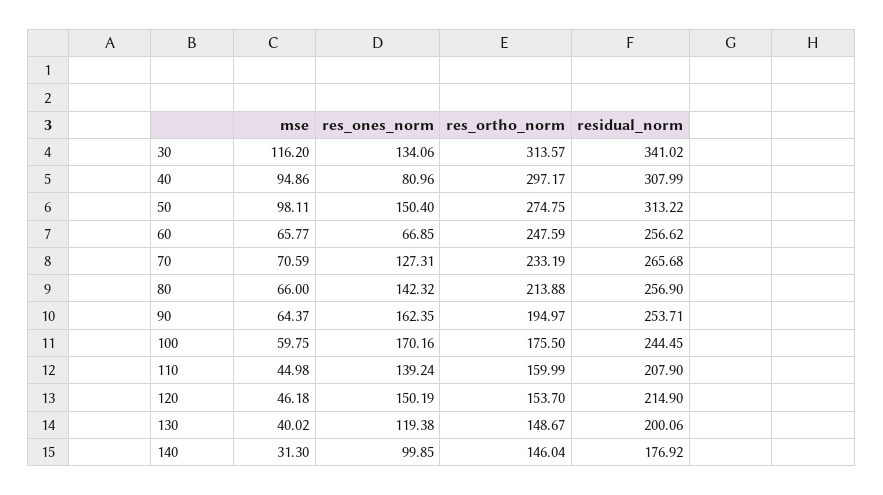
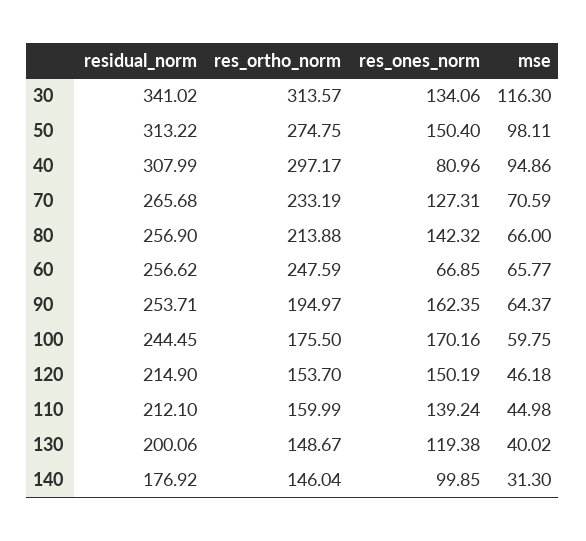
mse, 30: 116.2 -> 116.3
residual_norm, 110: 207.9 -> 212.1

